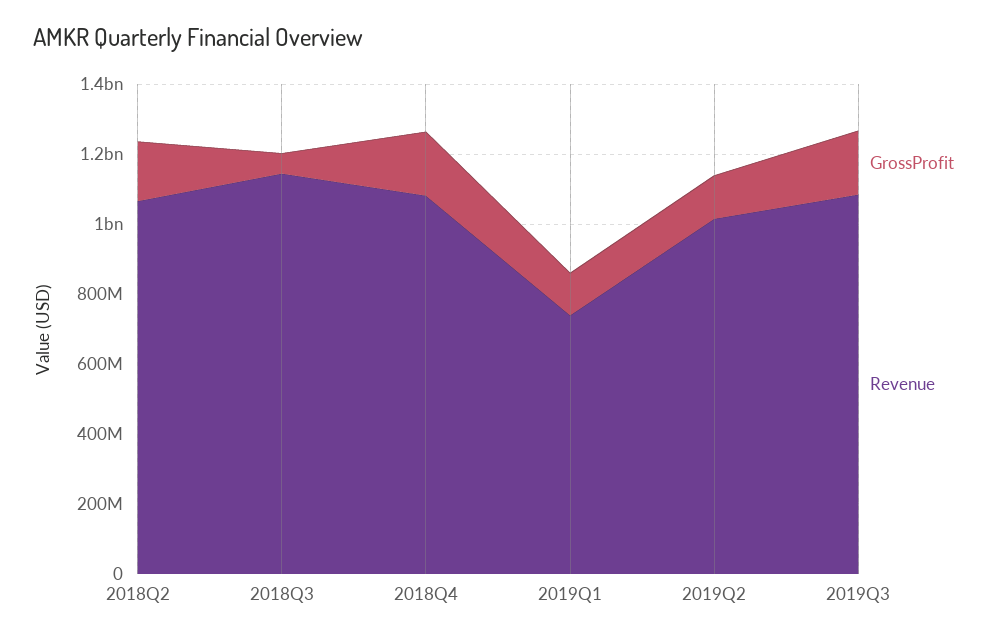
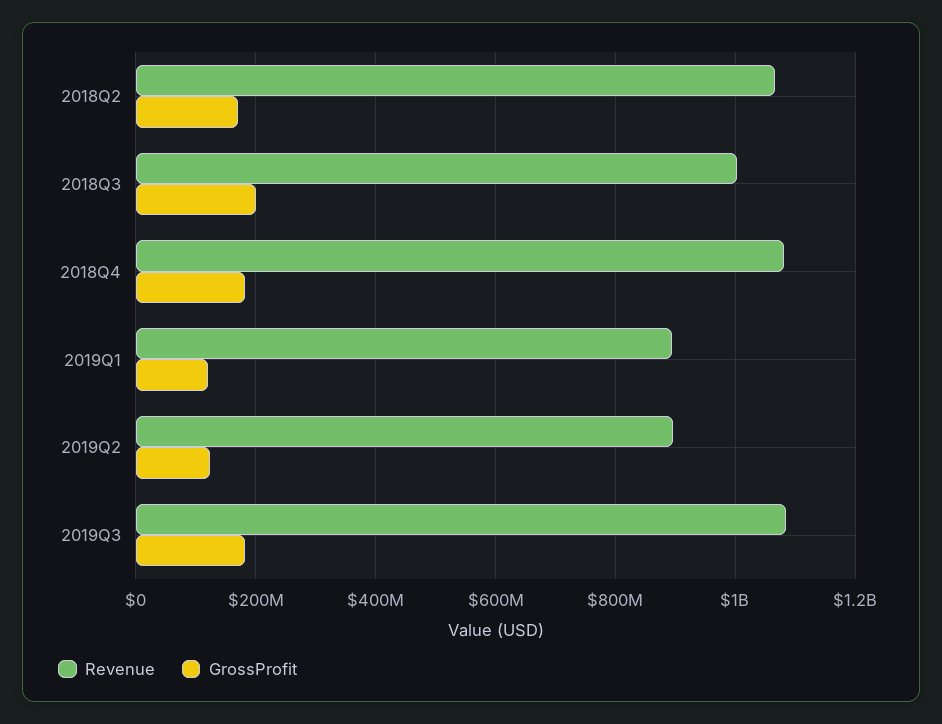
GrossProfit, 2018Q3: 50000000 -> 200000000
Revenue, 2018Q3: 1150000000 -> 1000000000
Revenue, 2019Q1: 750000000 -> 900000000
Revenue, 2019Q2: 1000000000 -> 900000000

